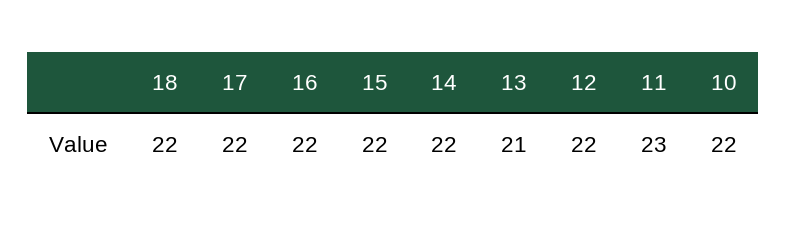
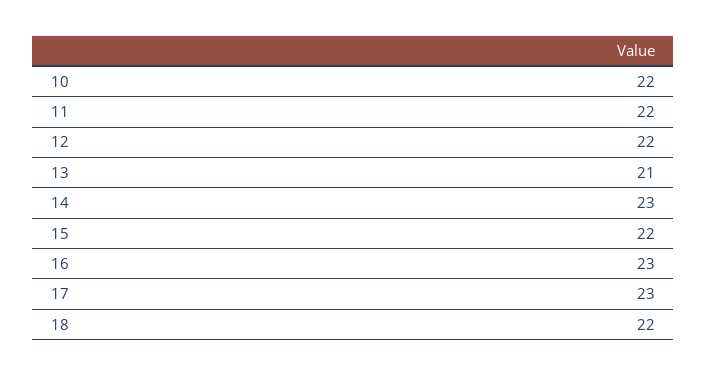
17: 22 -> 23
16: 22 -> 23
14: 22 -> 23
11: 23 -> 22

